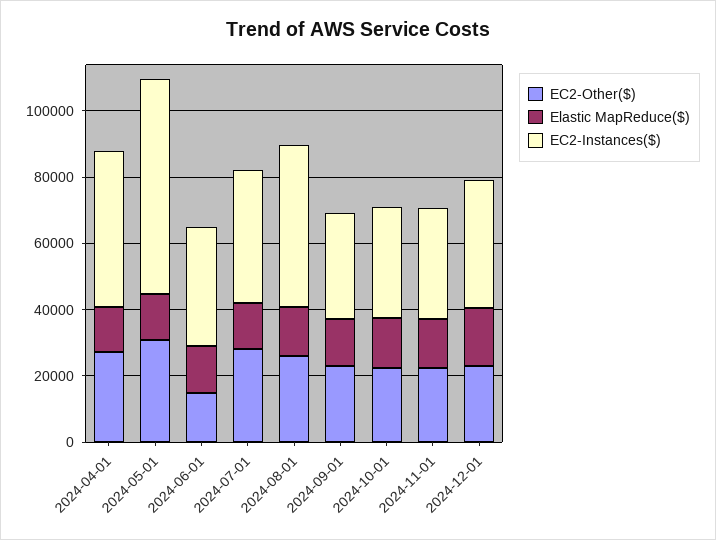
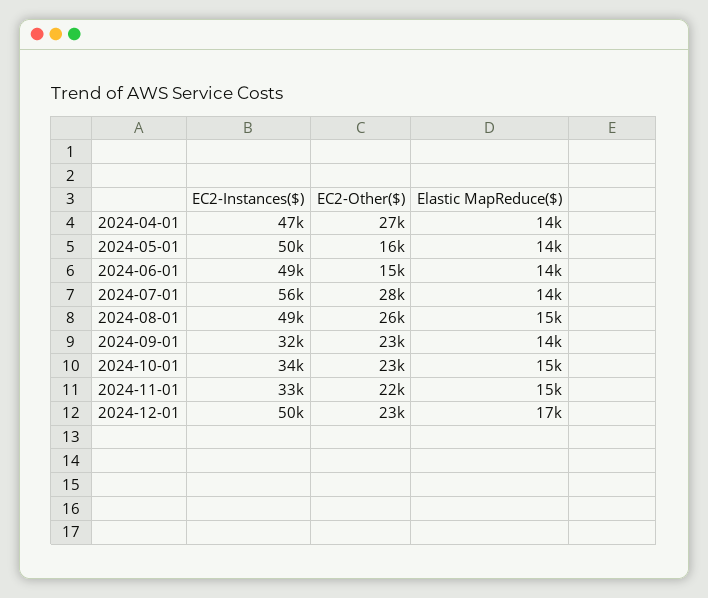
EC2-Other($), 2024-05-01: 30000 -> 16000
EC2-Instances($), 2024-05-01: 65000 -> 50000
EC2-Instances($), 2024-06-01: 35000 -> 49000
EC2-Instances($), 2024-07-01: 40000 -> 56000
EC2-Instances($), 2024-12-01: 40000 -> 50000

